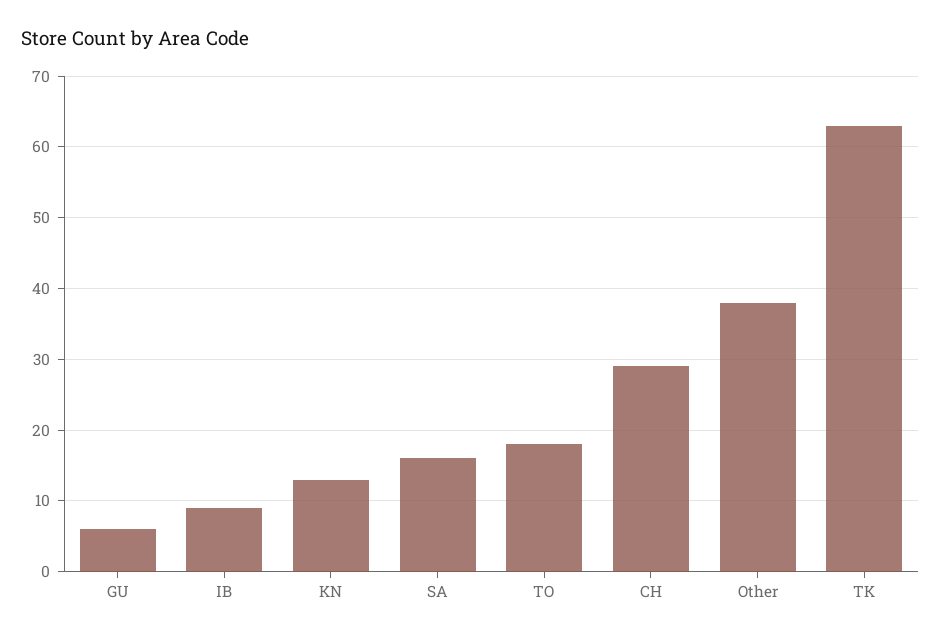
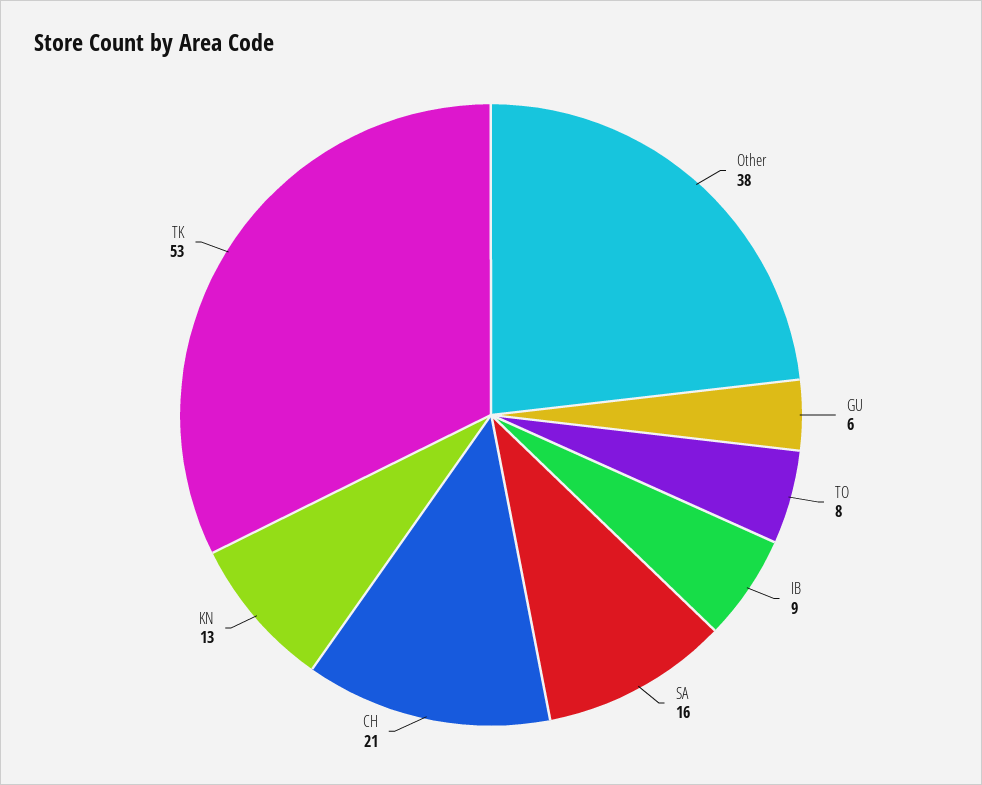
TO: 18 -> 8
CH: 29 -> 21
TK: 63 -> 53

